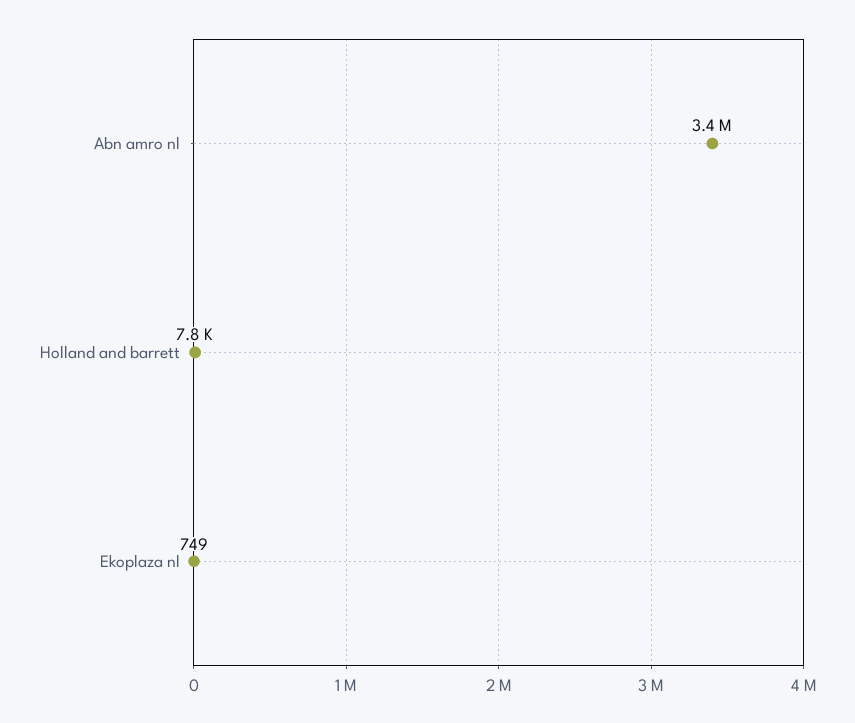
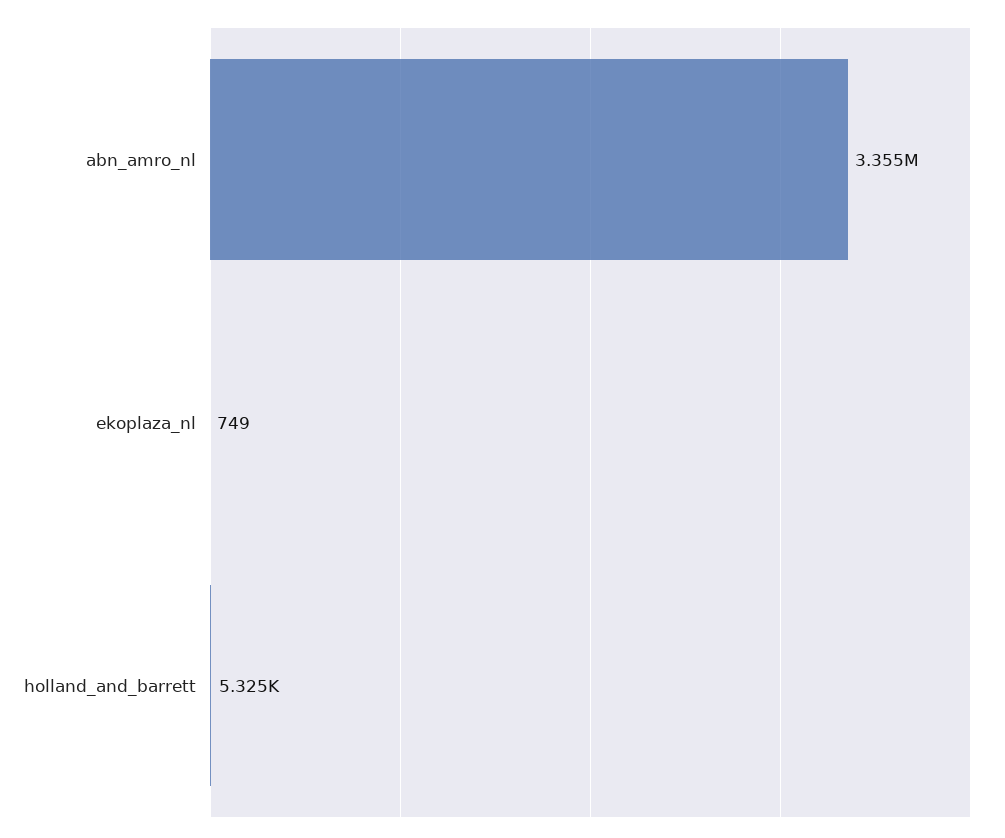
Holland and barrett: 7800 -> 5325

